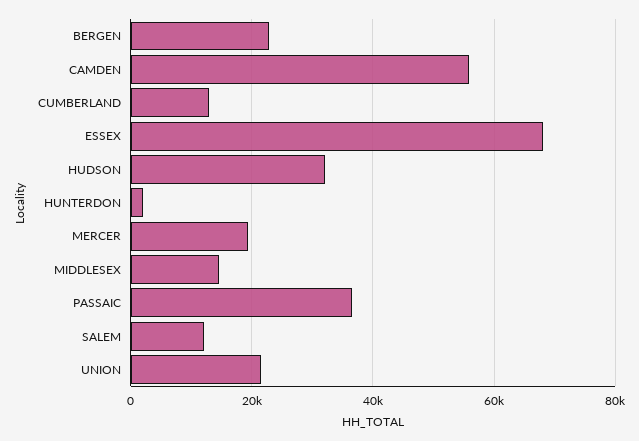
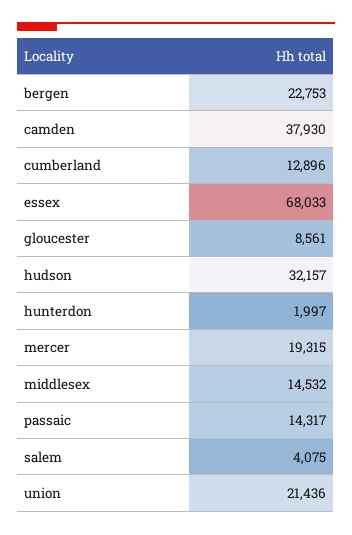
CAMDEN: 56000 -> 37930
PASSAIC: 36000 -> 14317
SALEM: 12000 -> 4075
gloucester: none -> 8561

